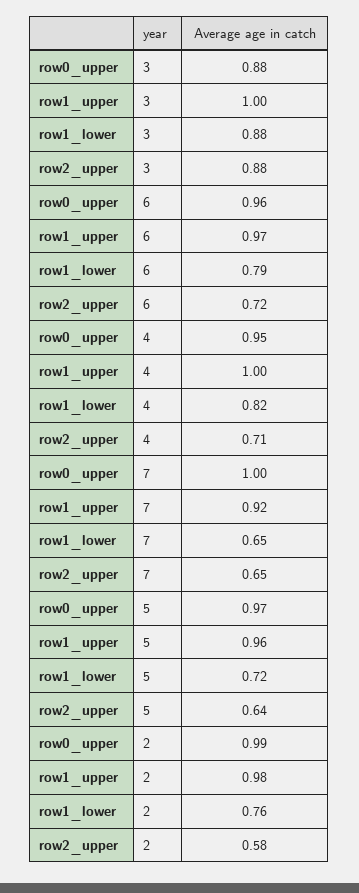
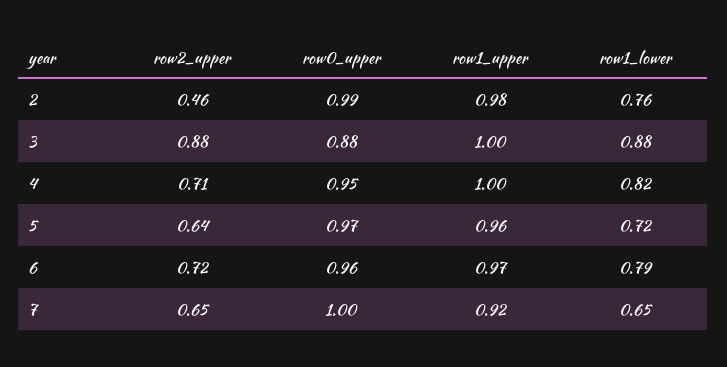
row2_upper, 2: 0.58 -> 0.46

